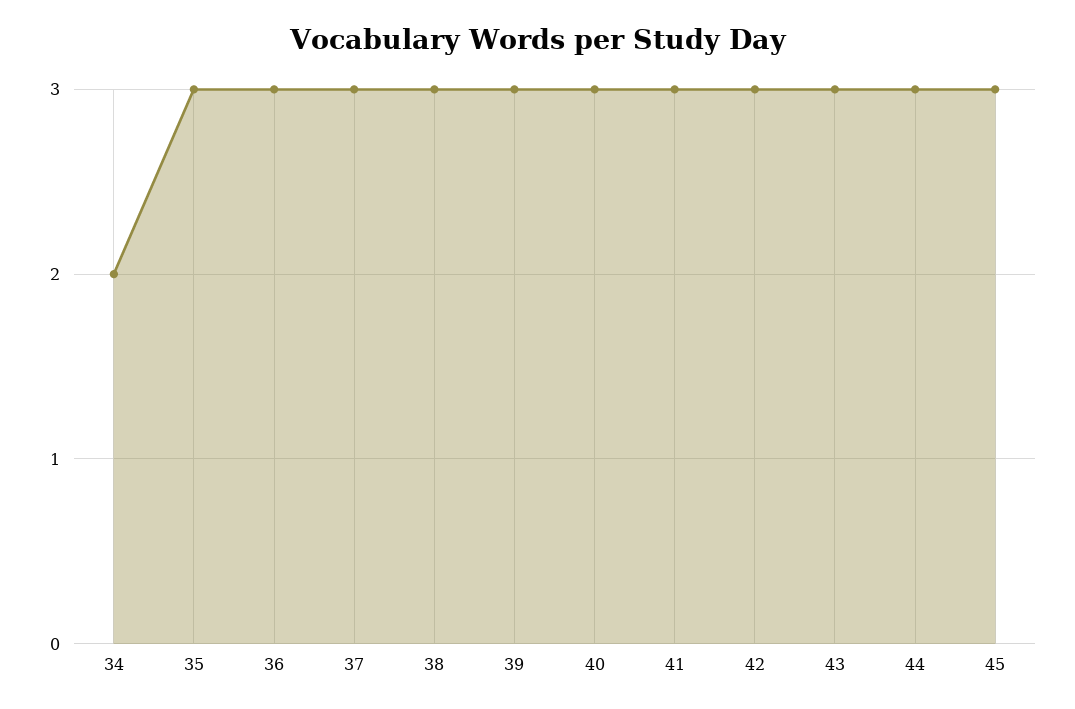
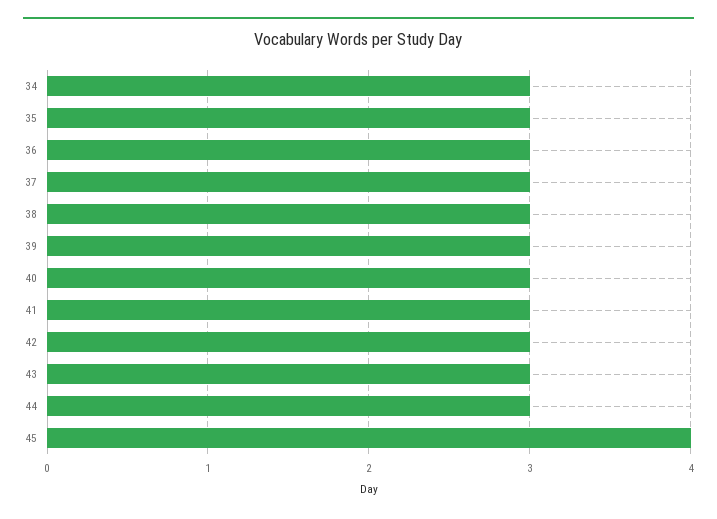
34: 2 -> 3
45: 3 -> 4

